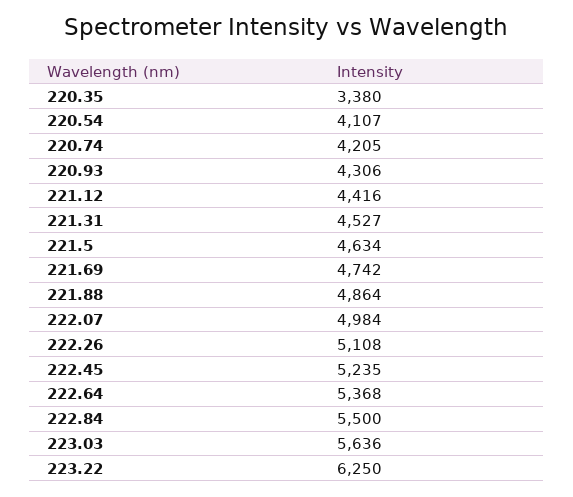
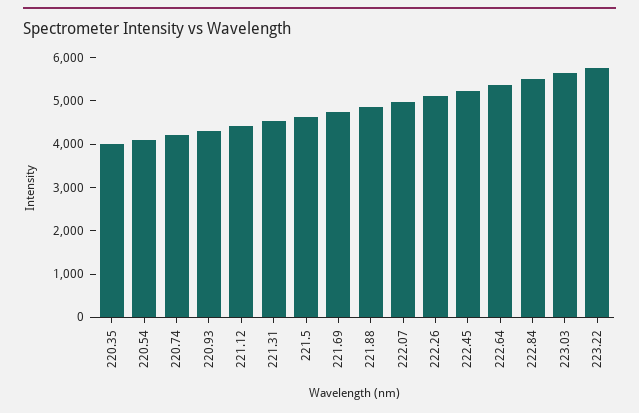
220.35: 3380 -> 4000
223.22: 6250 -> 5800

